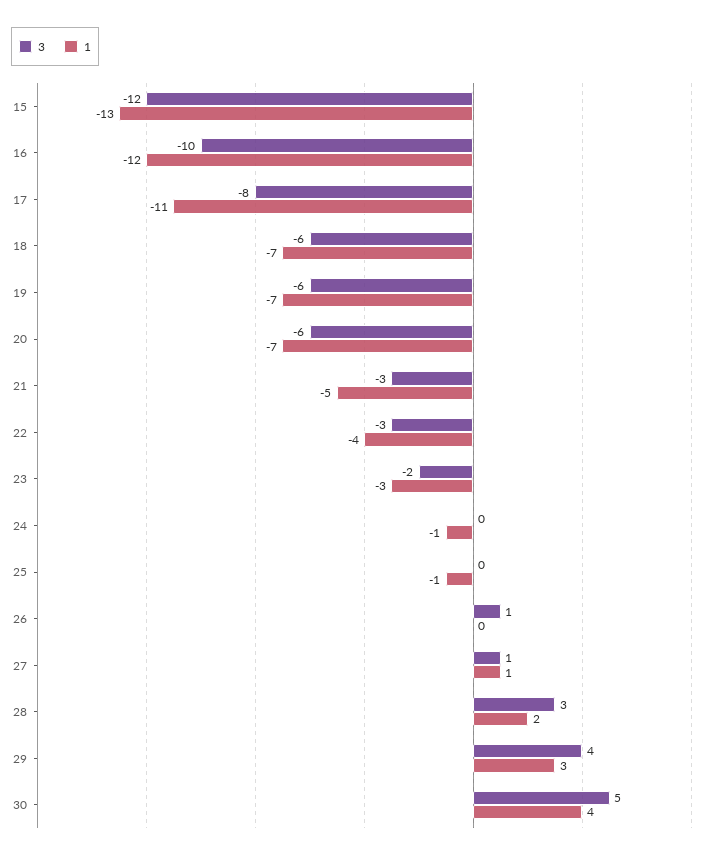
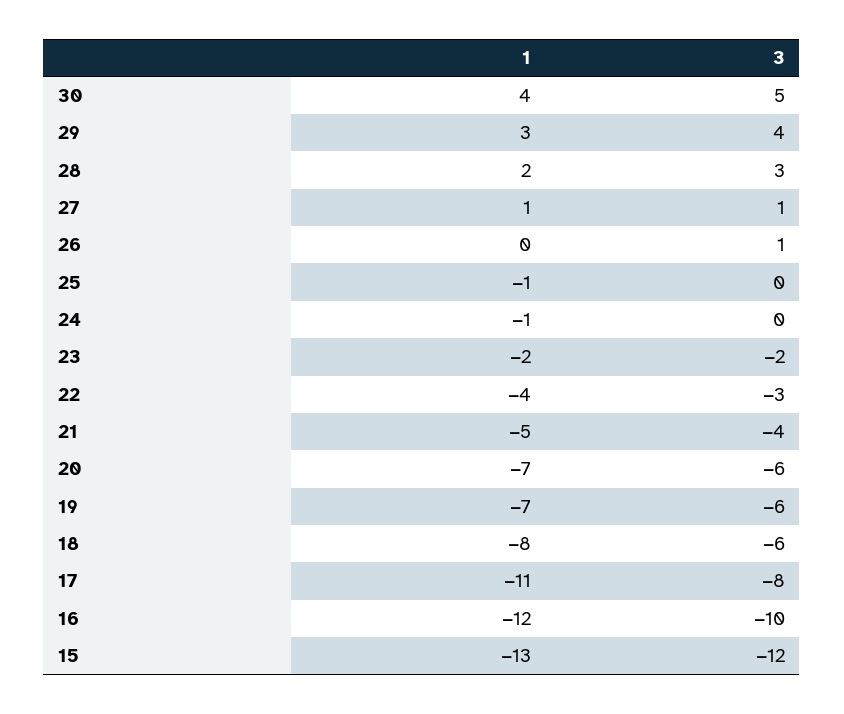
1, 18: -7 -> -8
3, 21: -3 -> -4
1, 23: -3 -> -2

